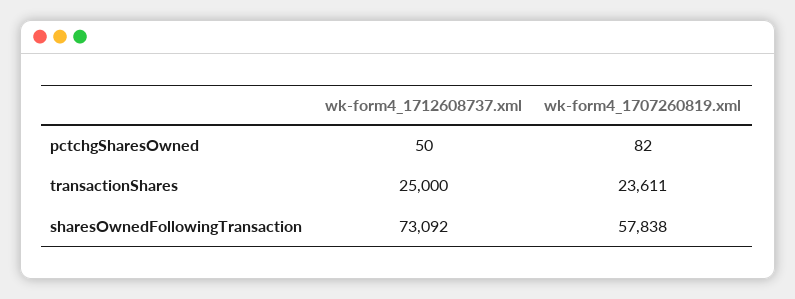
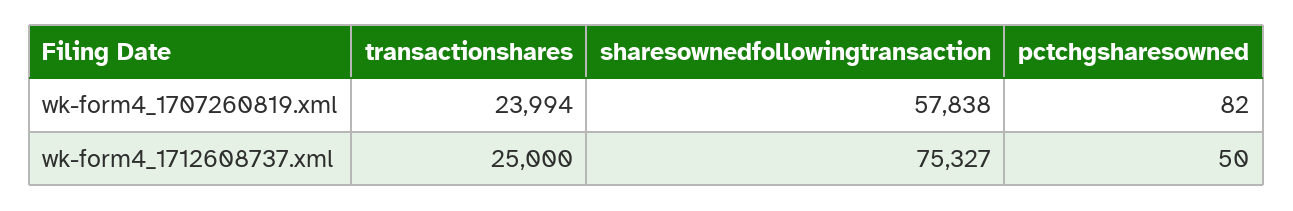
wk-form4_1707260819.xml, transactionShares: 23611 -> 23994
wk-form4_1712608737.xml, sharesOwnedFollowingTransaction: 73092 -> 75327

